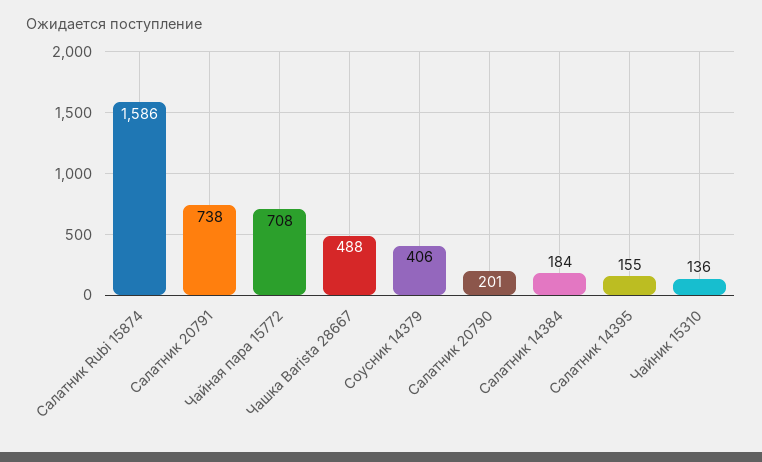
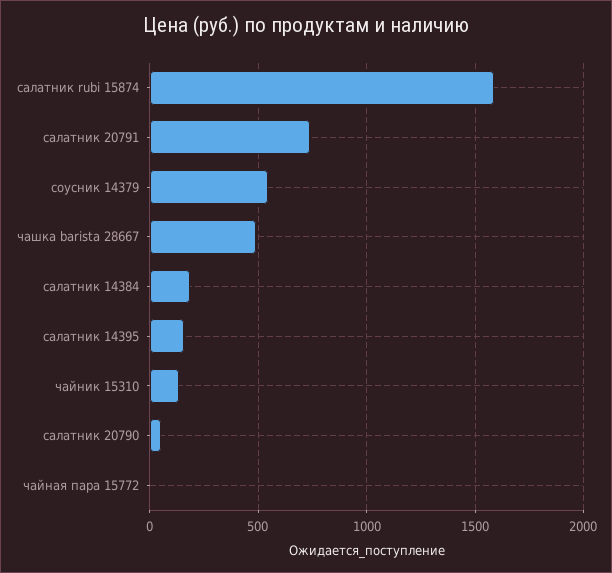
Чайная пара 15772: 708 -> 0
Соусник 14379: 406 -> 550
Салатник 20790: 201 -> 50

